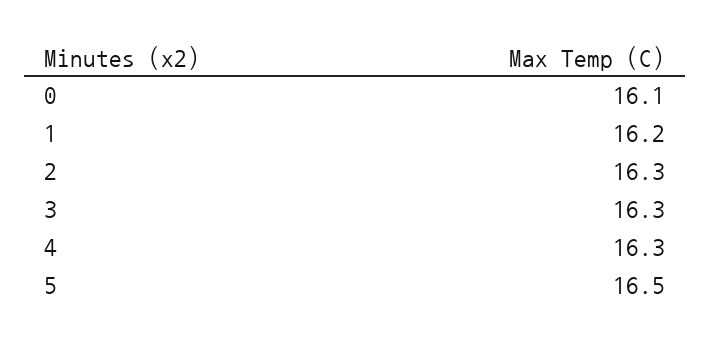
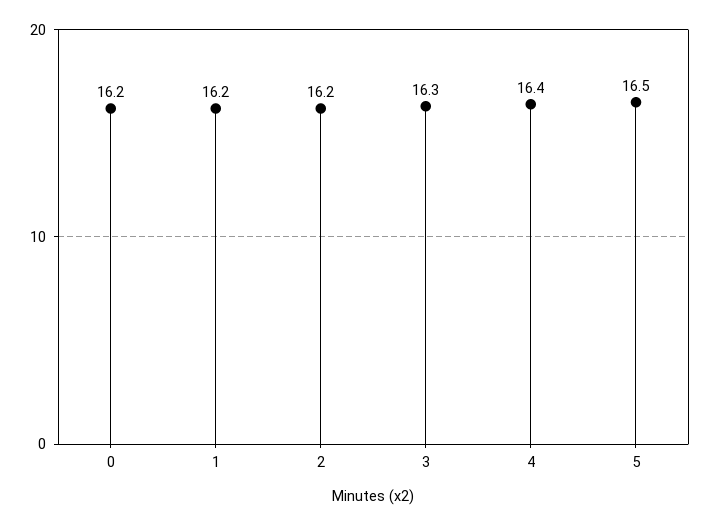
0: 16.1 -> 16.2
2: 16.3 -> 16.2
4: 16.3 -> 16.4

